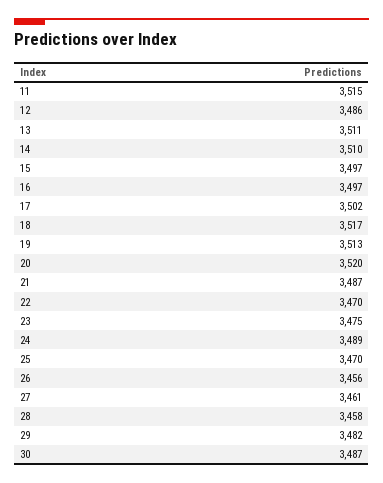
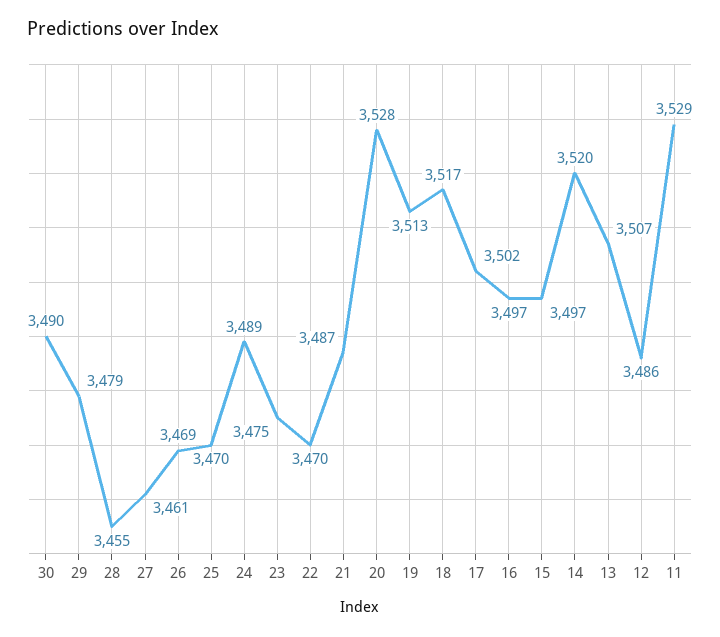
11: 3515 -> 3529
13: 3511 -> 3507
14: 3510 -> 3520
20: 3520 -> 3528
26: 3456 -> 3469
28: 3458 -> 3455
29: 3482 -> 3479
30: 3487 -> 3490

